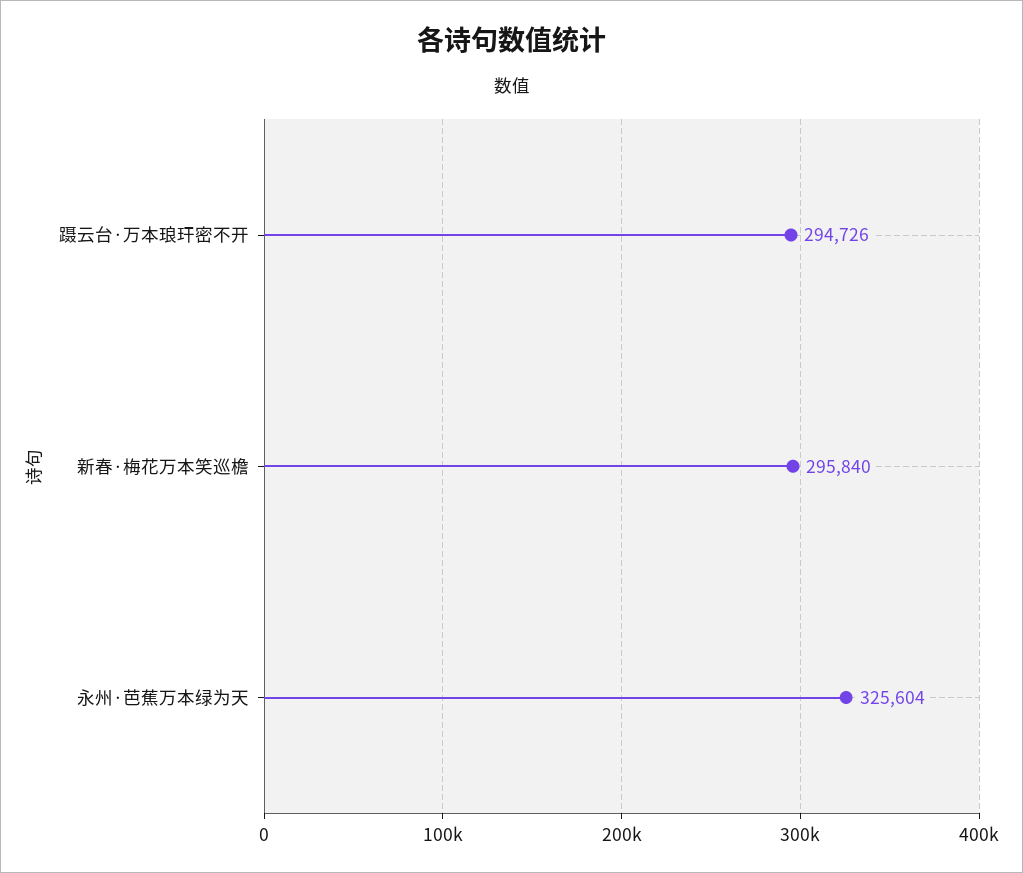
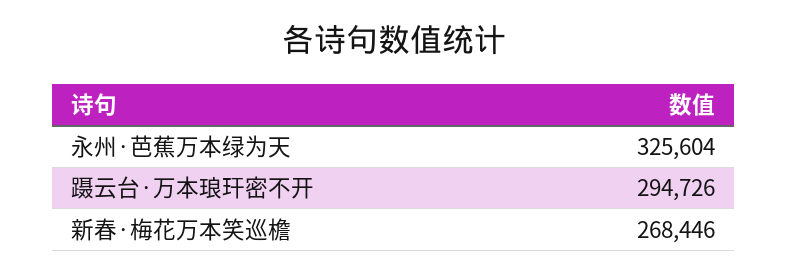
新春·梅花万本笑巡檐: 295840 -> 268446

